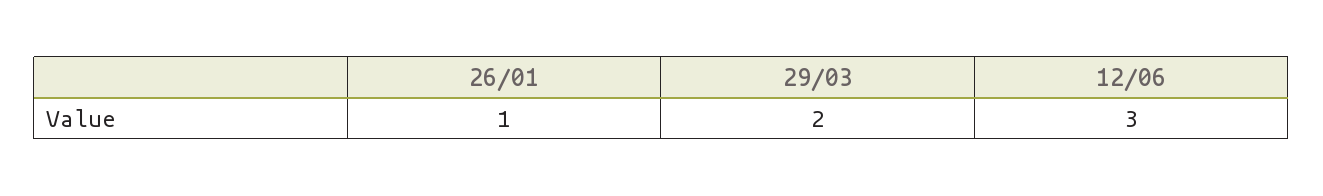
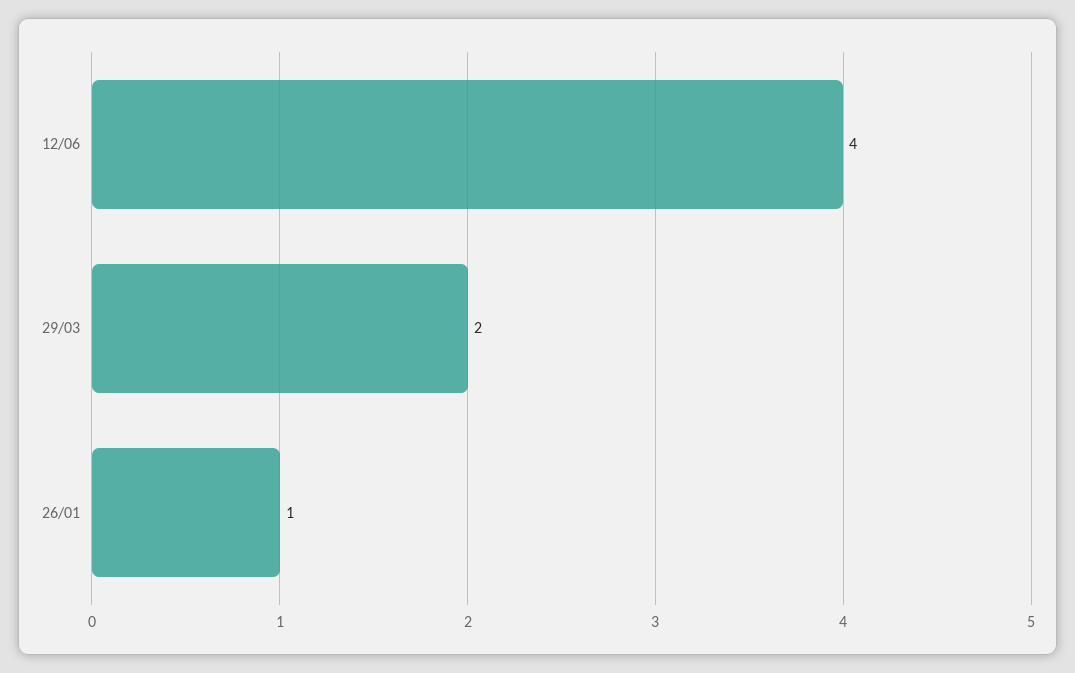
12/06: 3 -> 4

